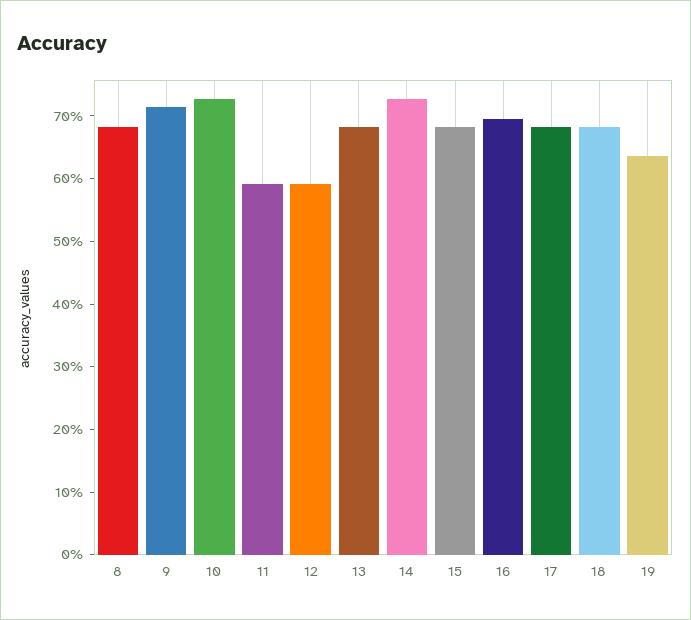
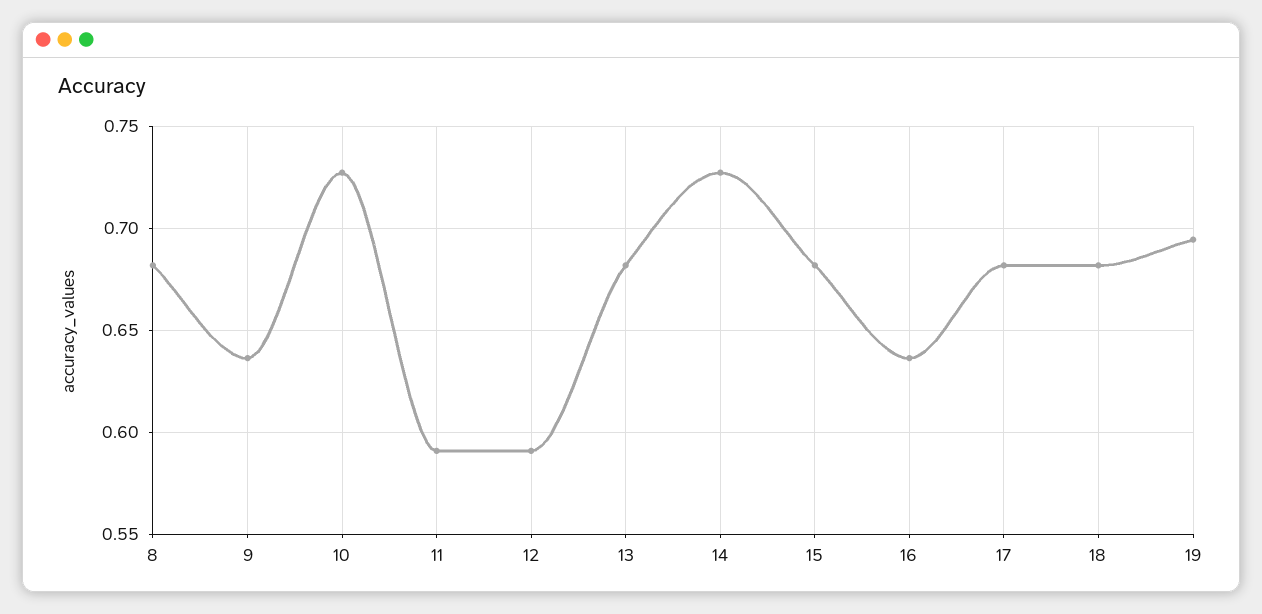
9: 0.72 -> 0.635
16: 0.7 -> 0.635
19: 0.64 -> 0.695

